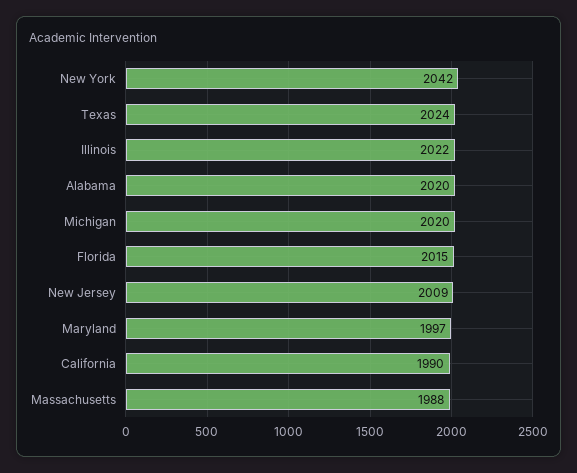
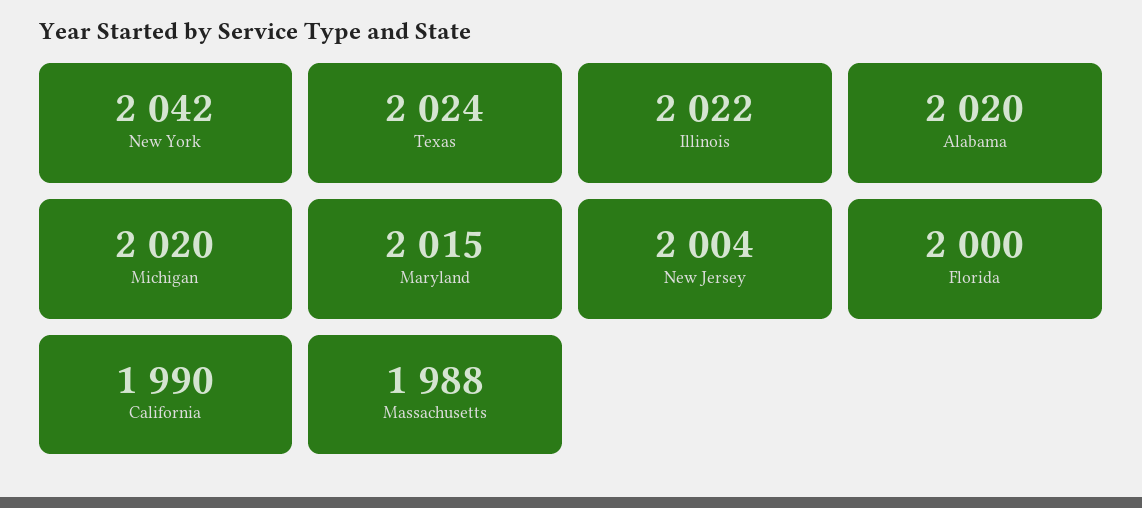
Florida: 2015 -> 2000
New Jersey: 2009 -> 2004
Maryland: 1997 -> 2015

